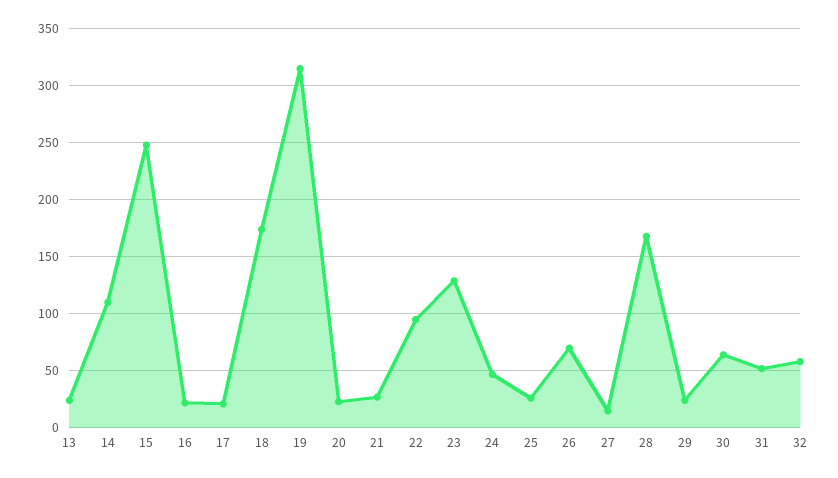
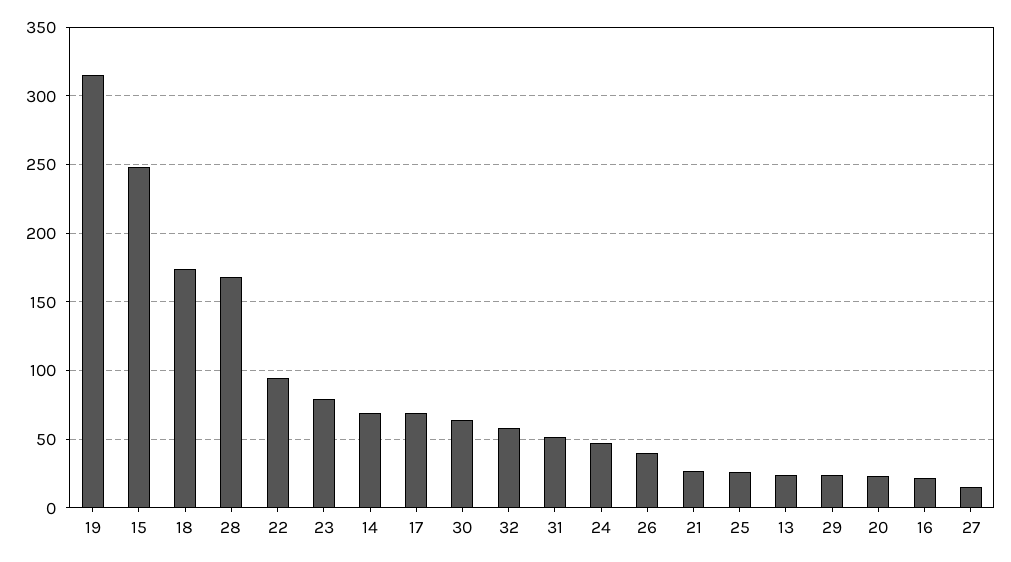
14: 110 -> 70
17: 20 -> 70
23: 130 -> 80
26: 70 -> 40

